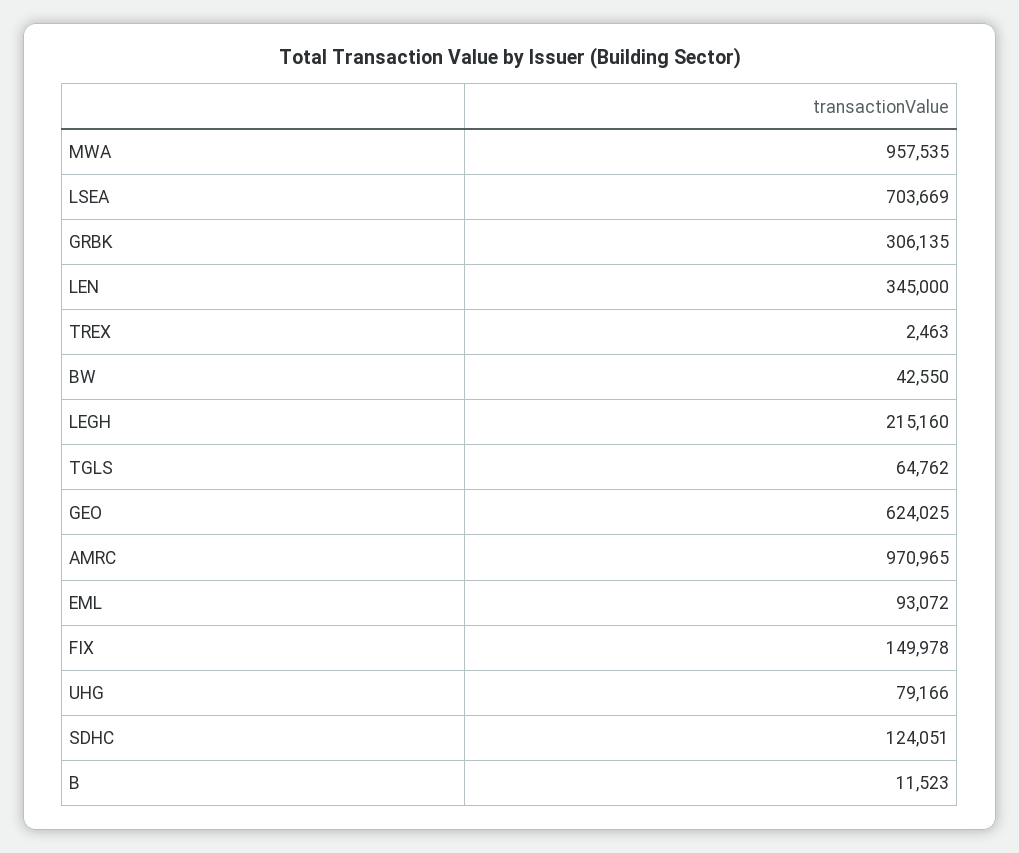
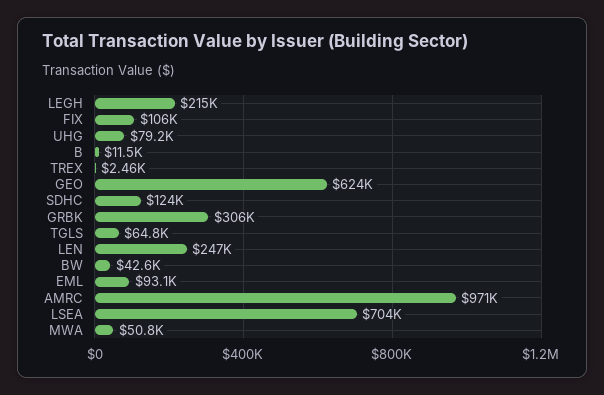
MWA: 957535 -> 50800
LEN: 345000 -> 247000
FIX: 149978 -> 106000

